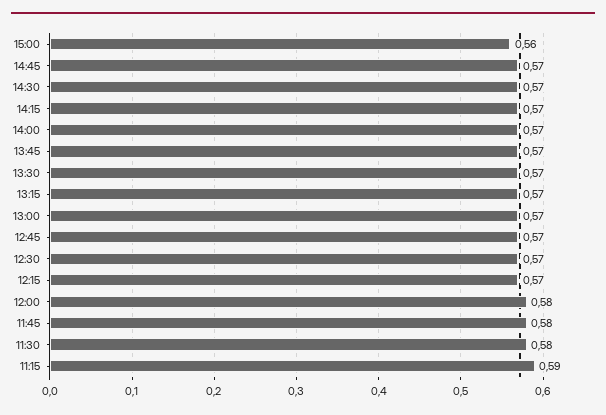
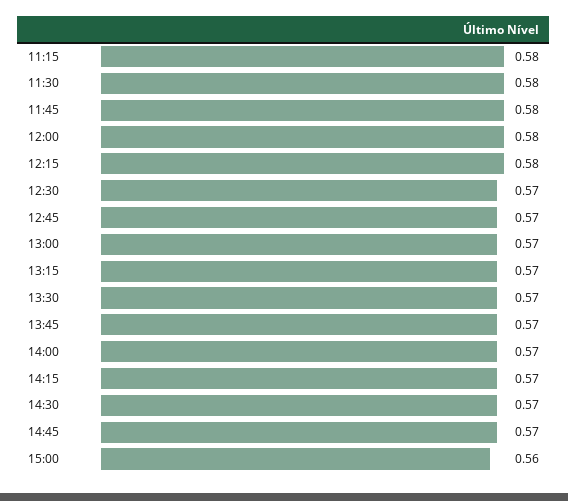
12:15: 0.57 -> 0.58
11:15: 0.59 -> 0.58

